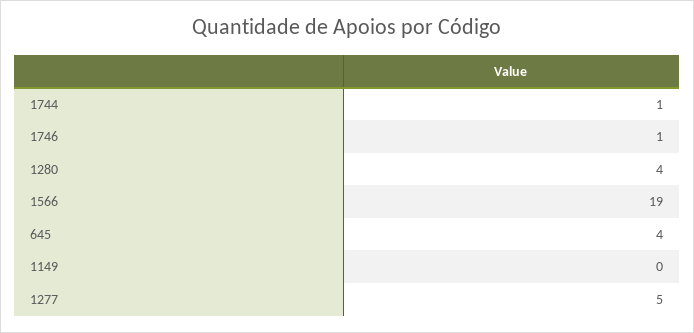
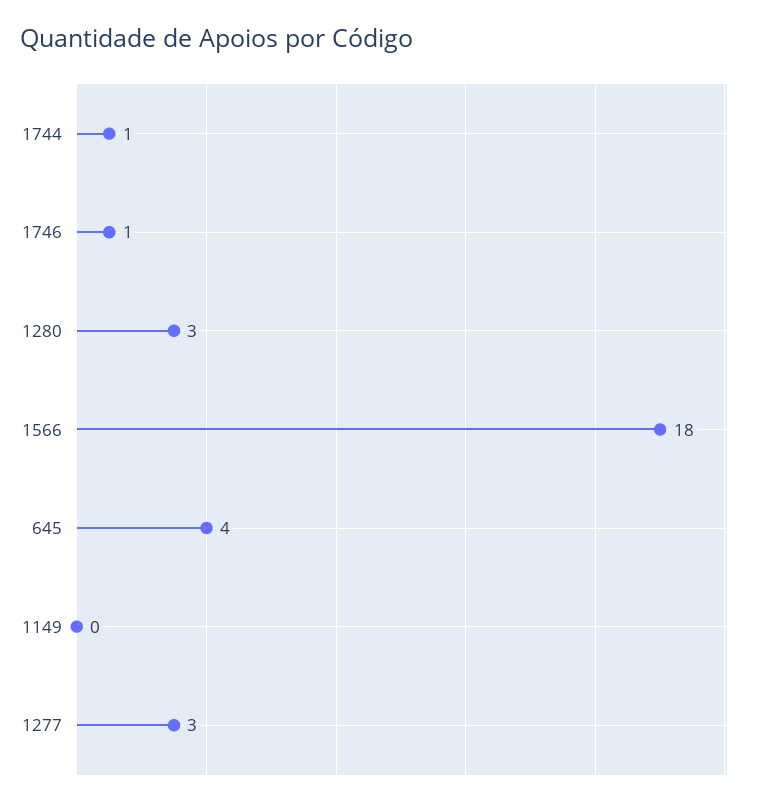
1280: 4 -> 3
1566: 19 -> 18
1277: 5 -> 3

